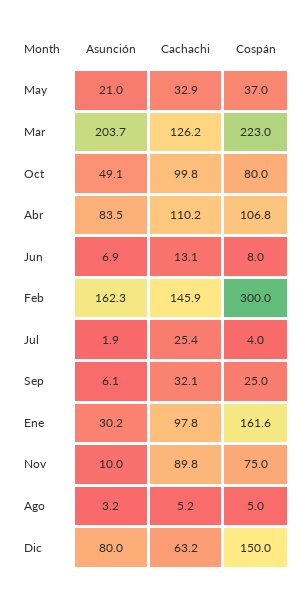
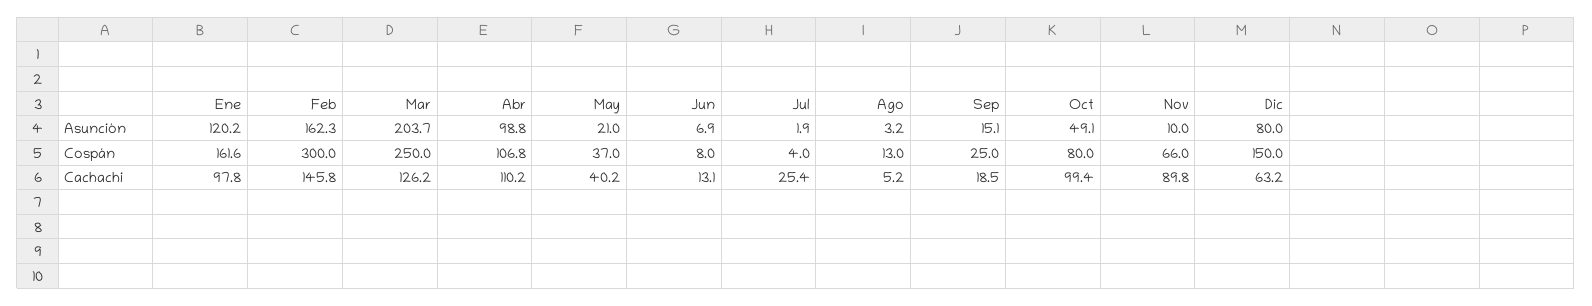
Cachachi, May: 32.9 -> 40.2
Cospán, Mar: 223 -> 250
Cachachi, Oct: 99.8 -> 99.4
Asunción, Abr: 83.5 -> 98.8
Cachachi, Feb: 145.9 -> 145.8
Asunción, Sep: 6.1 -> 15.1
Cachachi, Sep: 32.1 -> 18.5
Asunción, Ene: 30.2 -> 120.2
Cospán, Nov: 75 -> 66
Cospán, Ago: 5 -> 13

